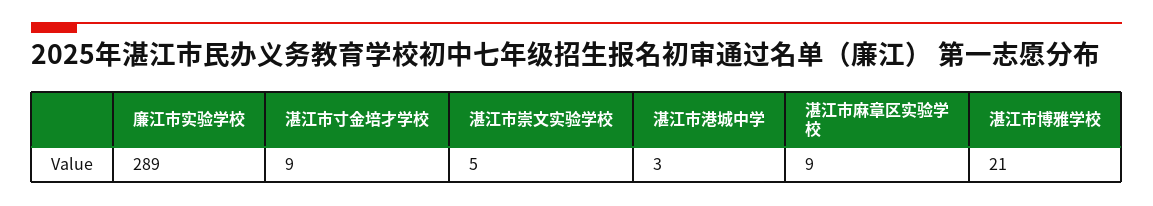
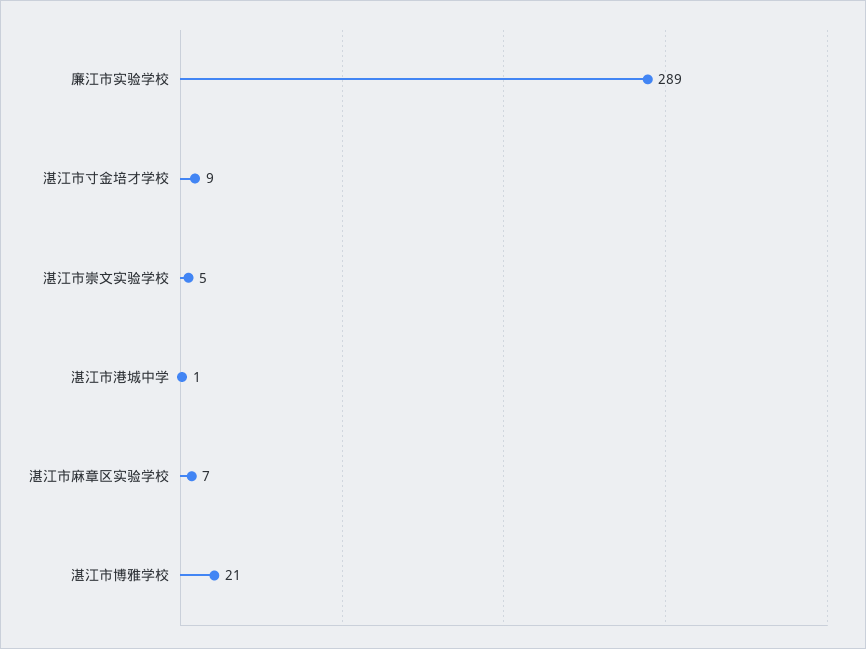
湛江市港城中学: 3 -> 1
湛江市麻章区实验学校: 9 -> 7

